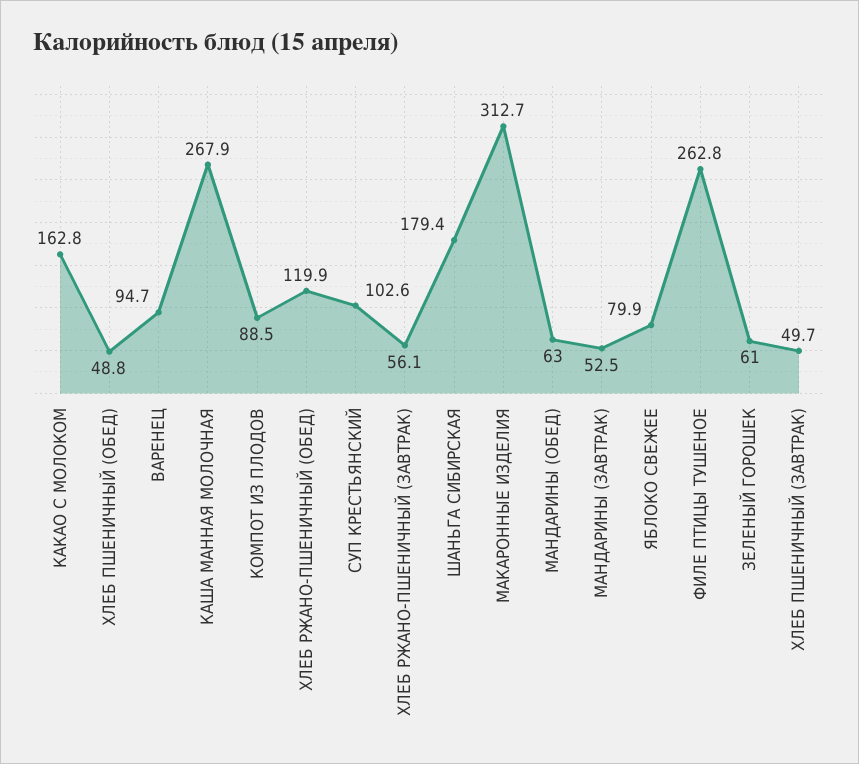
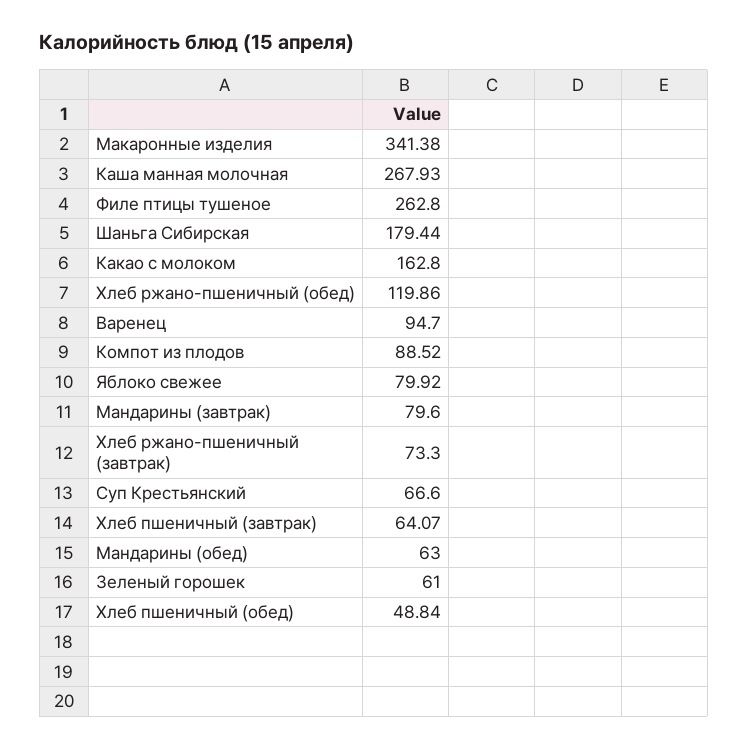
СУП КРЕСТЬЯНСКИЙ: 102.6 -> 66.6
ХЛЕБ РЖАНО-ПШЕНИЧНЫЙ (ЗАВТРАК): 56.1 -> 73.3
МАКАРОННЫЕ ИЗДЕЛИЯ: 312.7 -> 341.38
МАНДАРИНЫ (ЗАВТРАК): 52.5 -> 79.6
ХЛЕБ ПШЕНИЧНЫЙ (ЗАВТРАК): 49.7 -> 64.07

